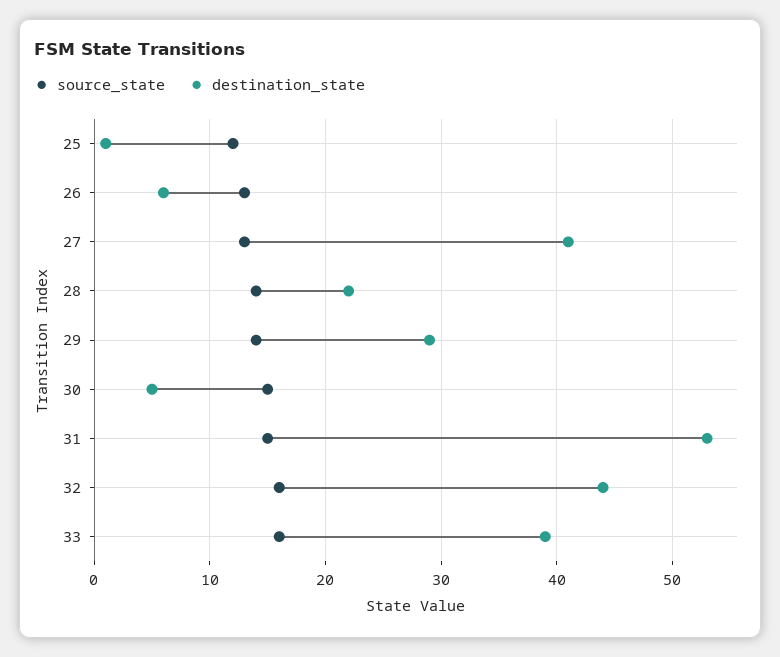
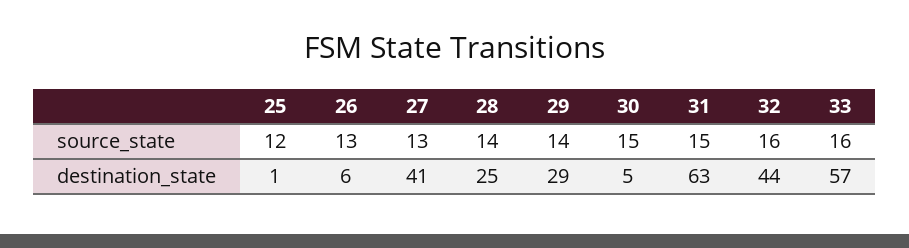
destination_state, 28: 22 -> 25
destination_state, 31: 53 -> 63
destination_state, 33: 39 -> 57

